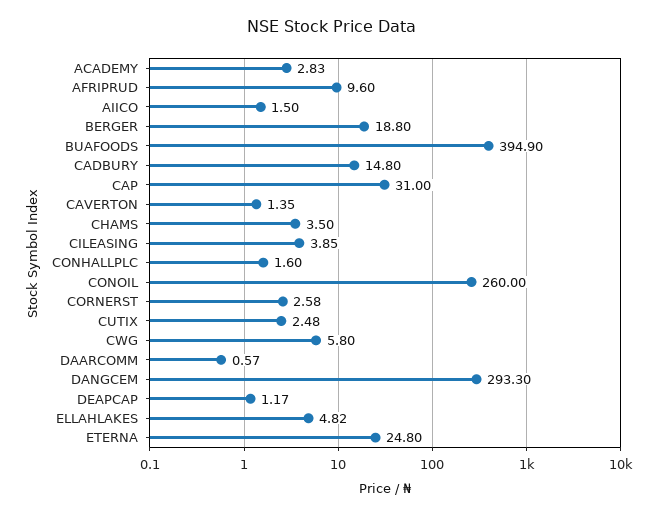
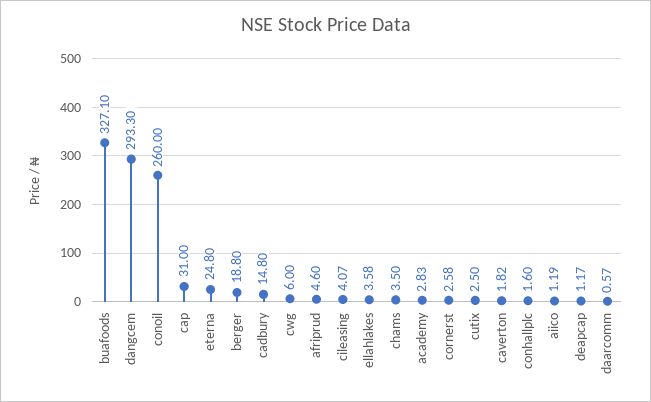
AFRIPRUD: 9.6 -> 4.6
AIICO: 1.5 -> 1.19
BUAFOODS: 394.9 -> 327.1
CAVERTON: 1.35 -> 1.82
CILEASING: 3.85 -> 4.07
CUTIX: 2.48 -> 2.5
CWG: 5.8 -> 6
ELLAHLAKES: 4.82 -> 3.58

